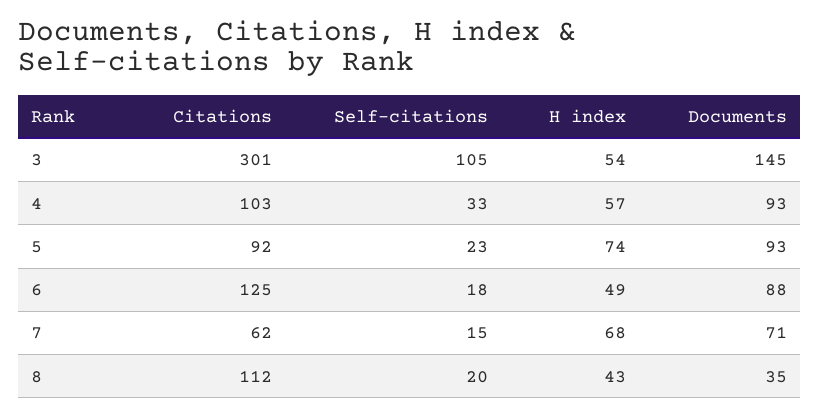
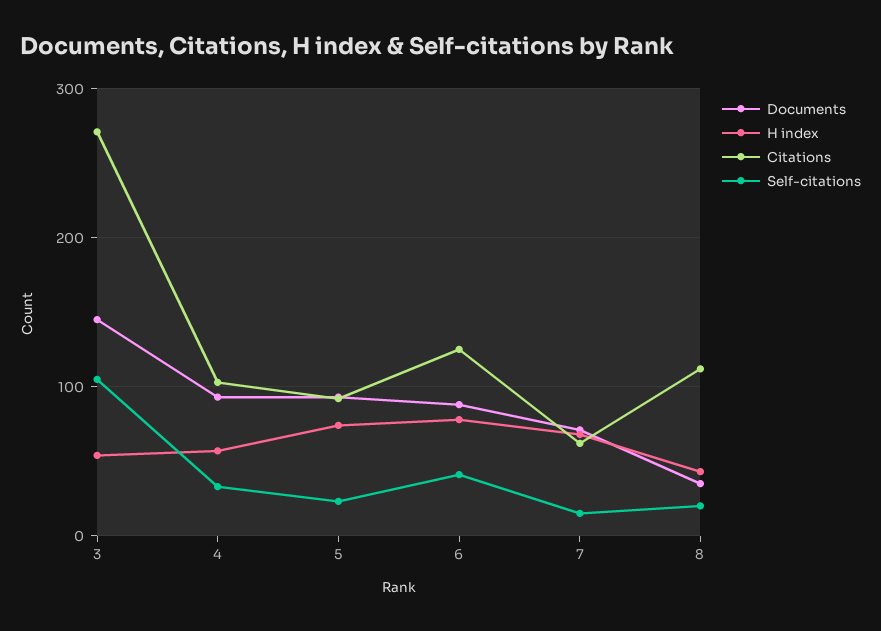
Citations, 3: 301 -> 270
Self-citations, 6: 18 -> 40
H index, 6: 49 -> 80

